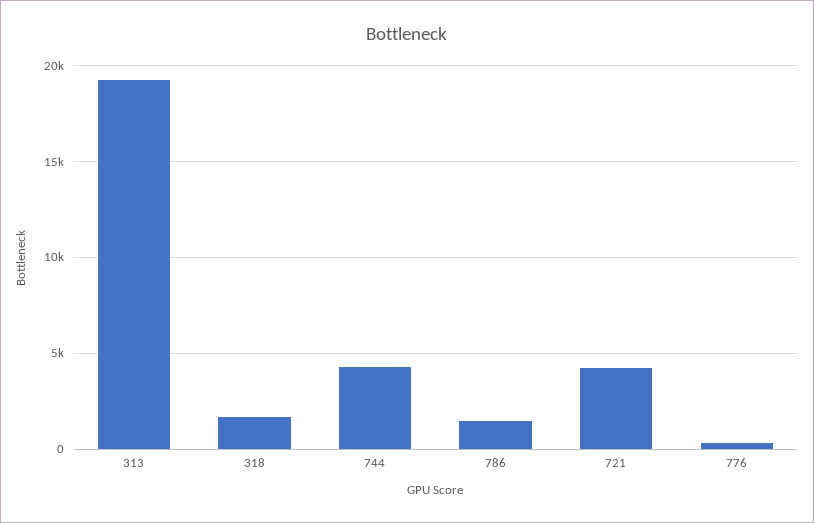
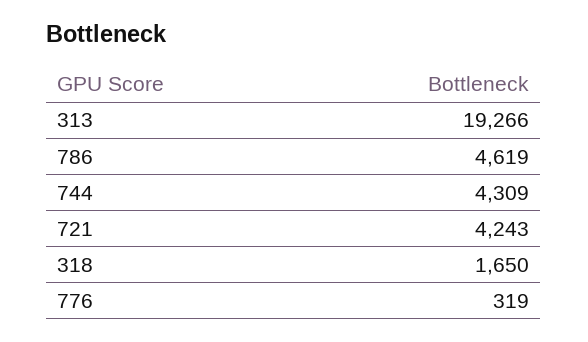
786: 1500 -> 4619

